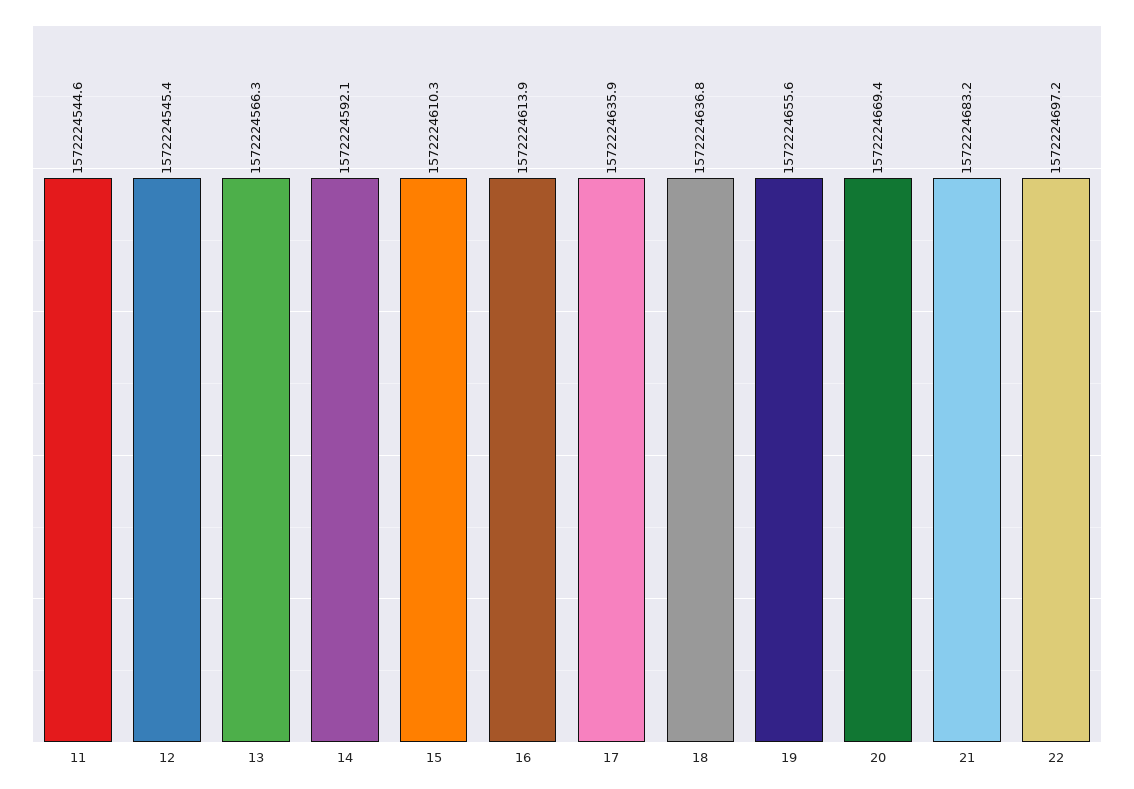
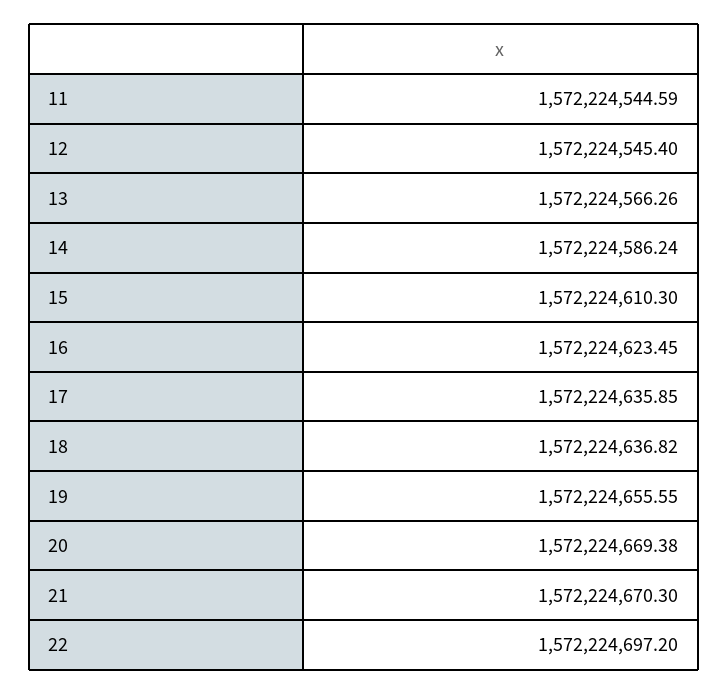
14: 1572224592.1 -> 1572224586.24
16: 1572224613.9 -> 1572224623.45
21: 1572224683.2 -> 1572224670.3

